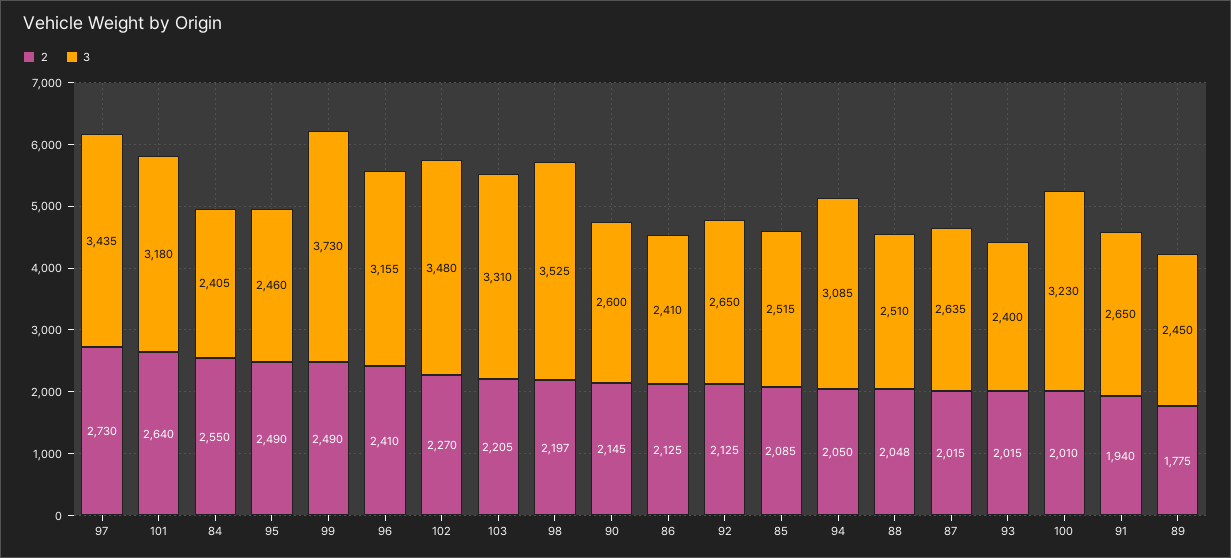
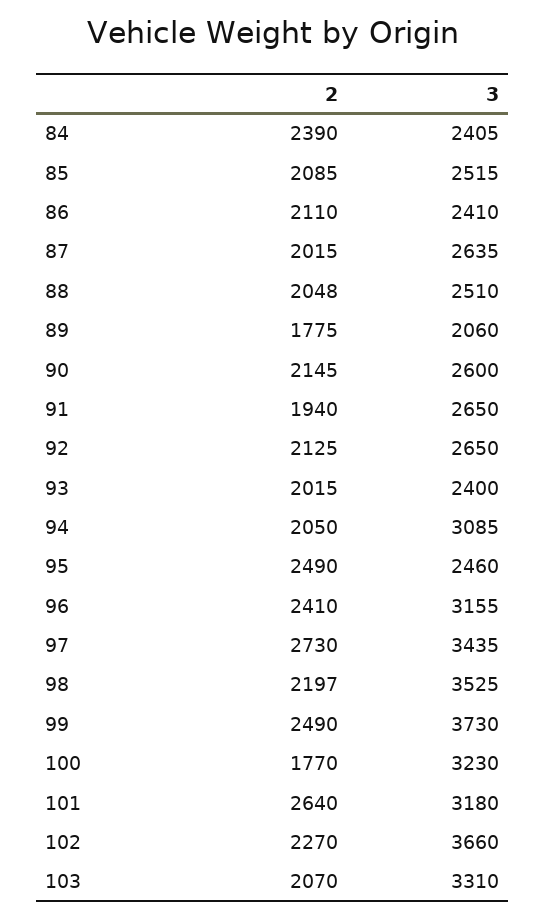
2, 84: 2550 -> 2390
3, 102: 3480 -> 3660
2, 103: 2205 -> 2070
2, 86: 2125 -> 2110
2, 100: 2010 -> 1770
3, 89: 2450 -> 2060

